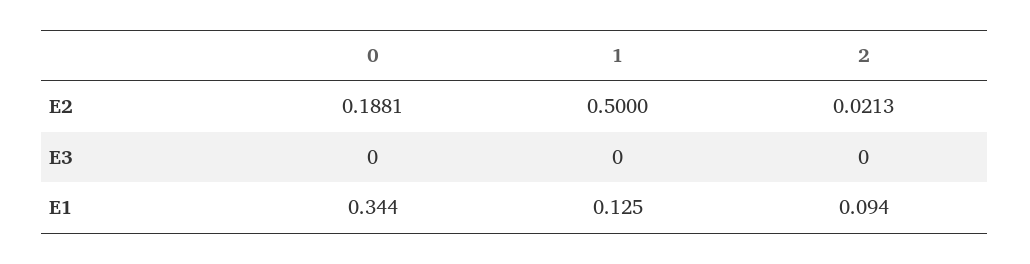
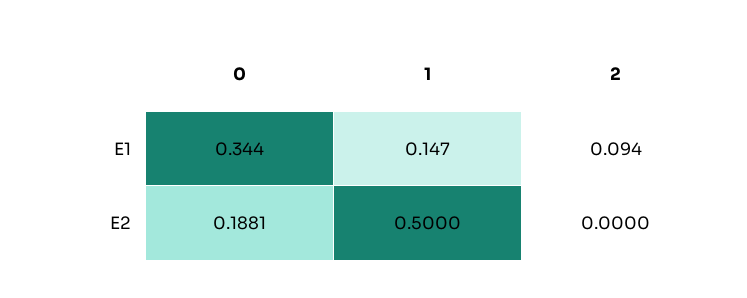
2, E2: 0.0213 -> 0
0, E3: 0 -> none
1, E3: 0 -> none
2, E3: 0 -> none
1, E1: 0.125 -> 0.147

